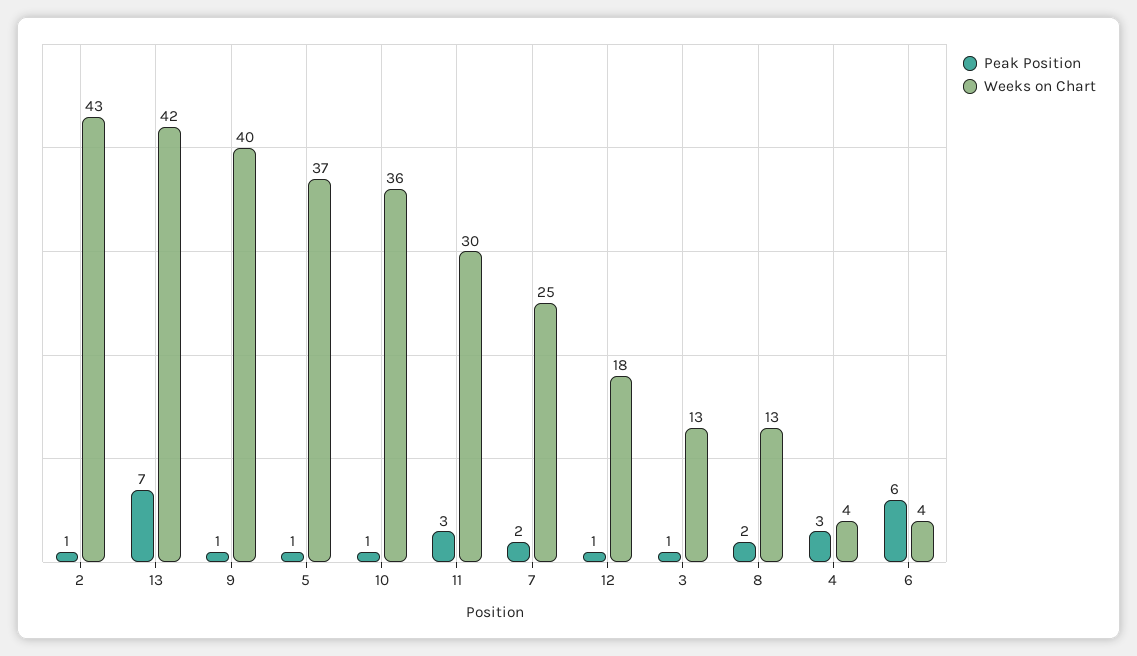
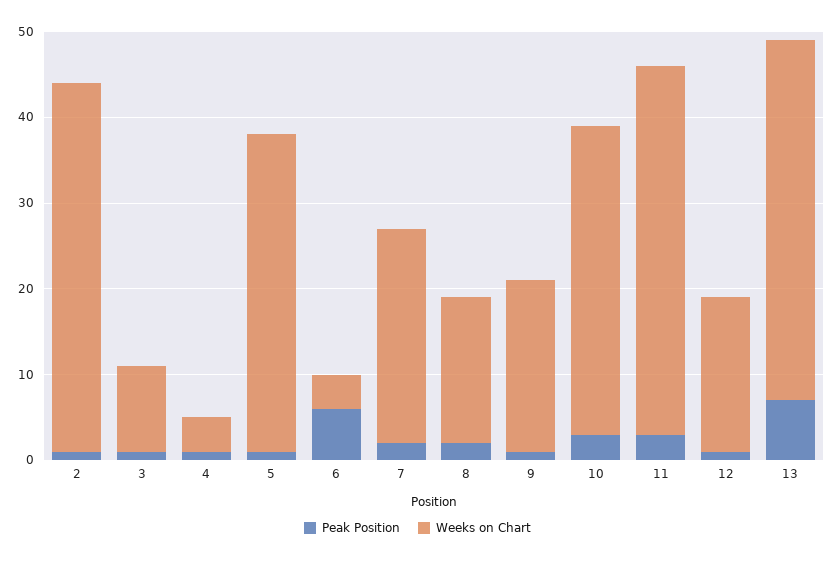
Weeks on Chart, 9: 40 -> 20
Peak Position, 10: 1 -> 3
Weeks on Chart, 11: 30 -> 43
Weeks on Chart, 3: 13 -> 10
Weeks on Chart, 8: 13 -> 17
Peak Position, 4: 3 -> 1

